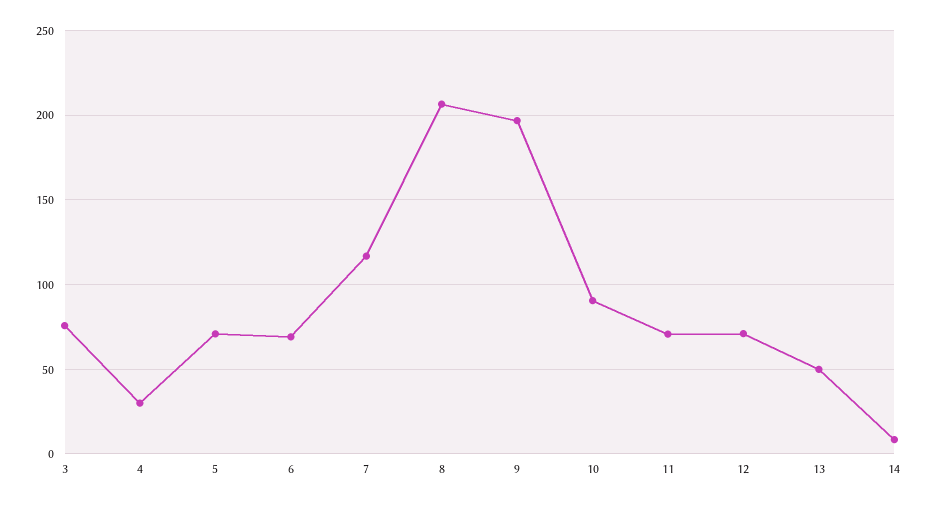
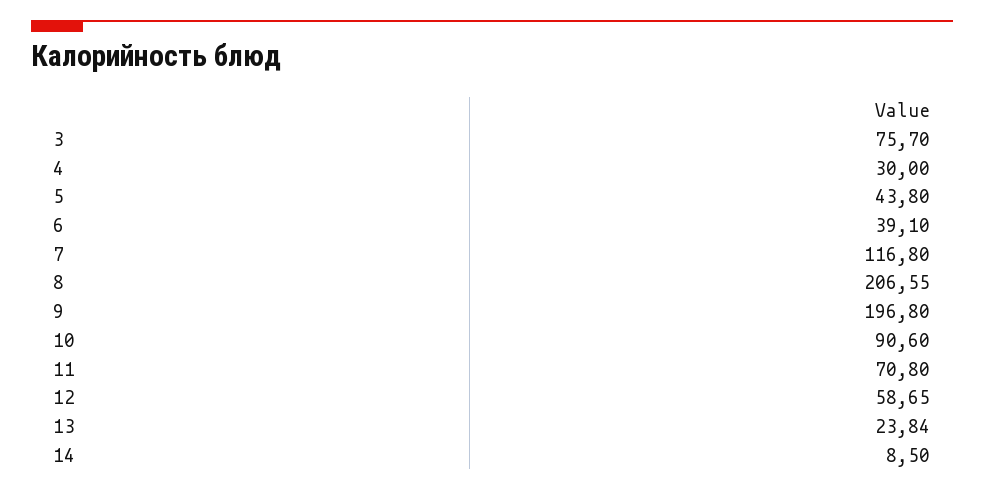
5: 70 -> 43.8
6: 70 -> 39.1
12: 70 -> 58.65
13: 50 -> 23.84

